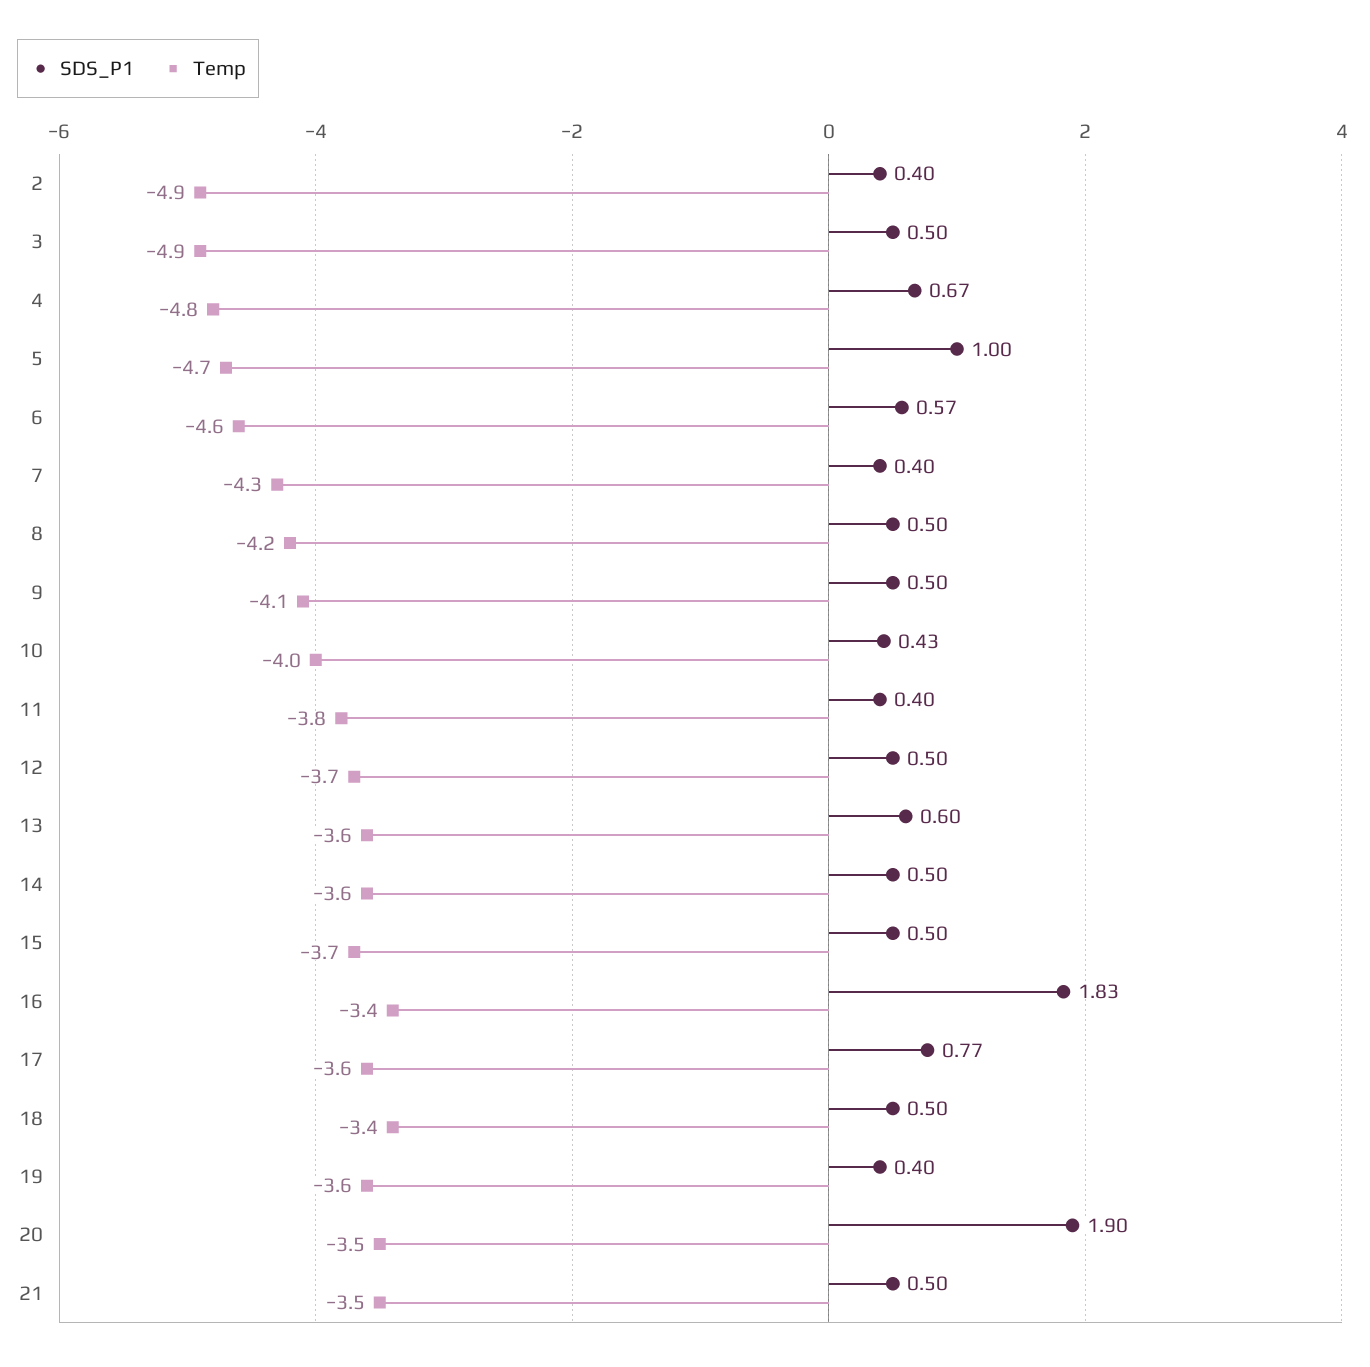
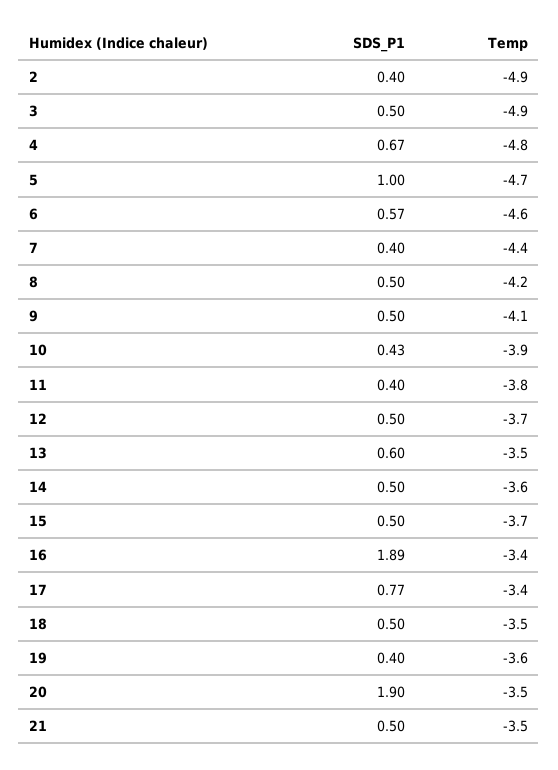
Temp, 7: -4.3 -> -4.4
Temp, 10: -4 -> -3.9
Temp, 13: -3.6 -> -3.5
SDS_P1, 16: 1.83 -> 1.89
Temp, 17: -3.6 -> -3.4
Temp, 18: -3.4 -> -3.5

